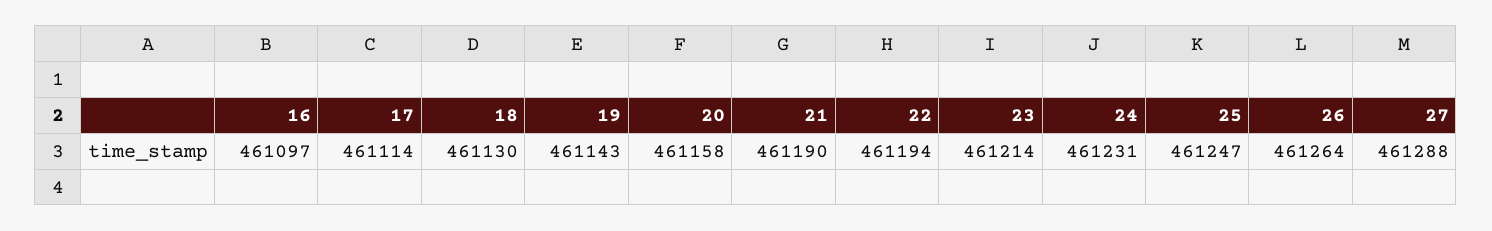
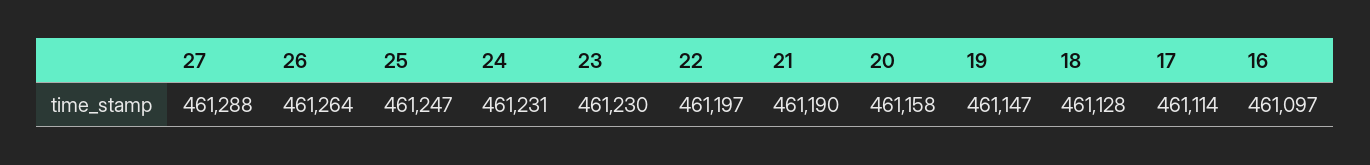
18: 461130 -> 461128
19: 461143 -> 461147
22: 461194 -> 461197
23: 461214 -> 461230

